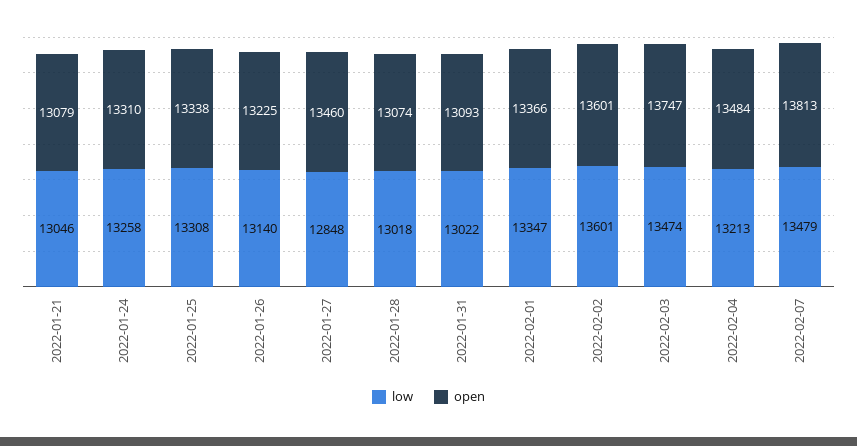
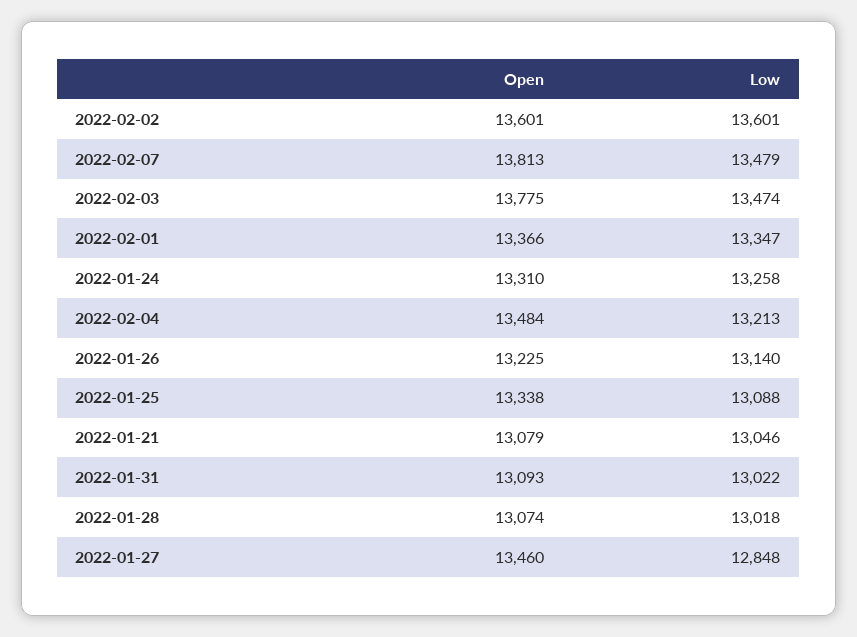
low, 2022-01-25: 13308 -> 13088
open, 2022-02-03: 13747 -> 13775

